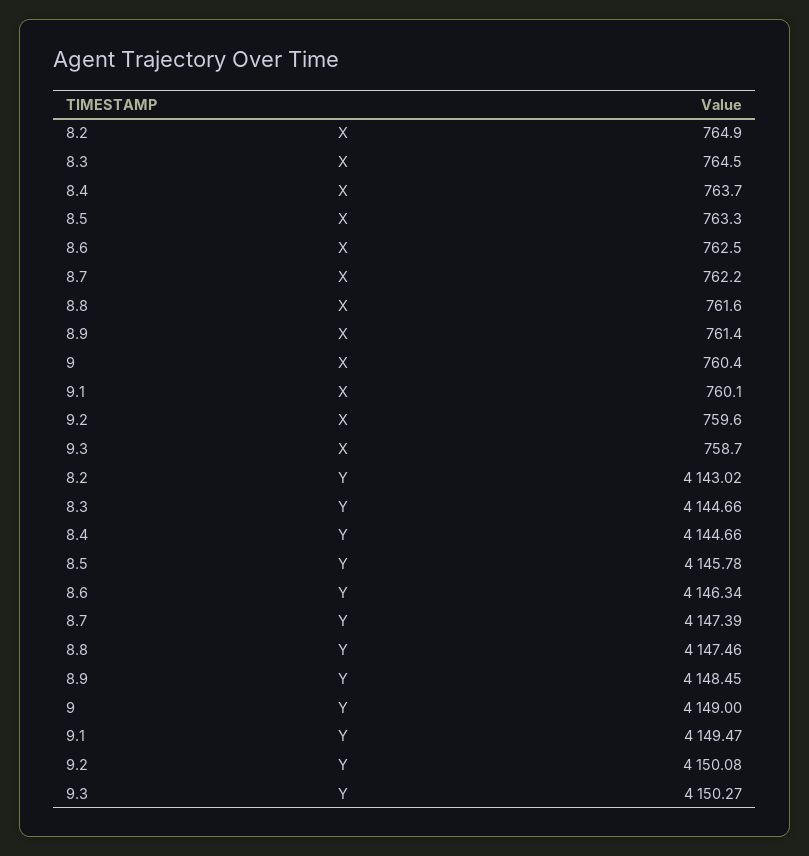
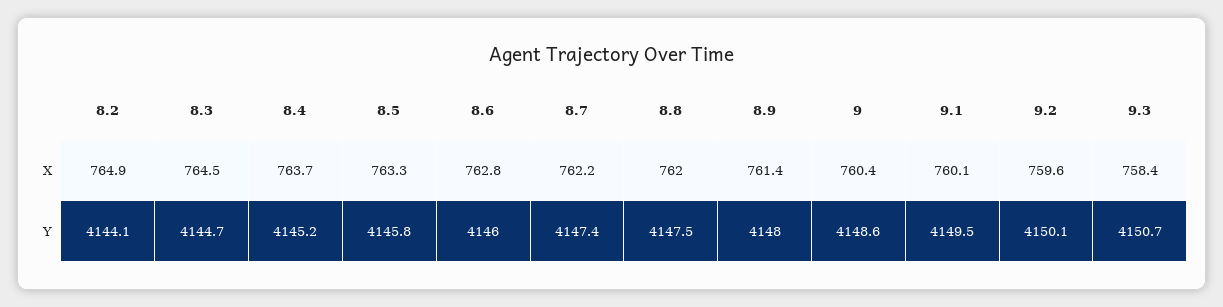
8.6, X: 762.5 -> 762.8
8.8, X: 761.6 -> 762
9.3, X: 758.7 -> 758.4
8.2, Y: 4143.02 -> 4144.1
8.4, Y: 4144.66 -> 4145.2
8.6, Y: 4146.34 -> 4146
8.9, Y: 4148.45 -> 4148
9, Y: 4149 -> 4148.6
9.3, Y: 4150.27 -> 4150.7

